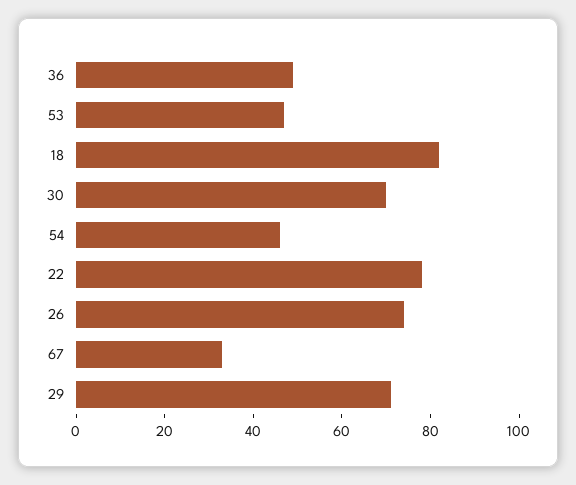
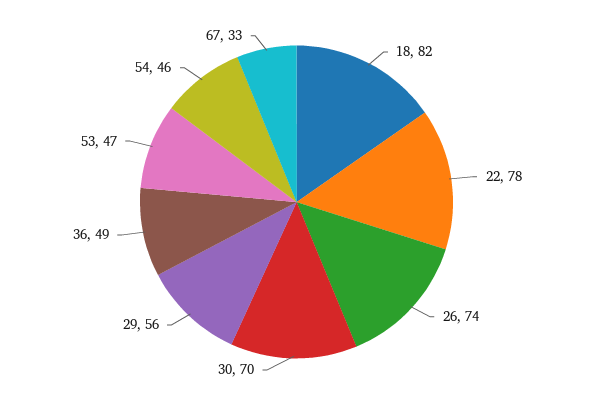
29: 70 -> 56

